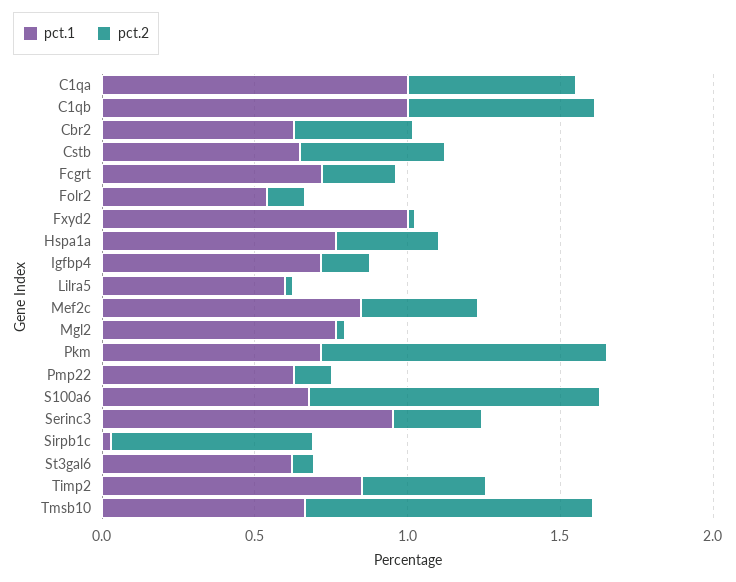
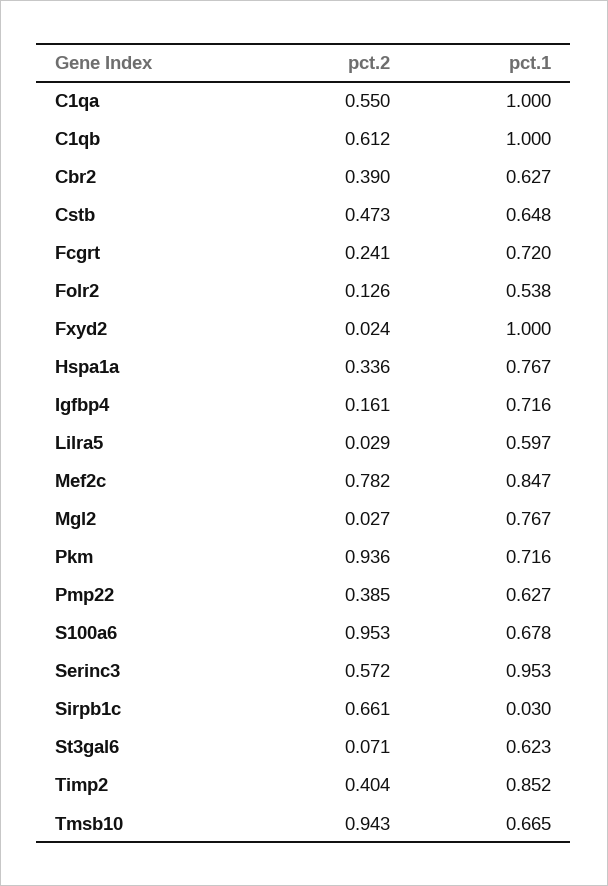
pct.2, Mef2c: 0.4 -> 0.782
pct.2, Pmp22: 0.1 -> 0.385
pct.2, Serinc3: 0.3 -> 0.572

